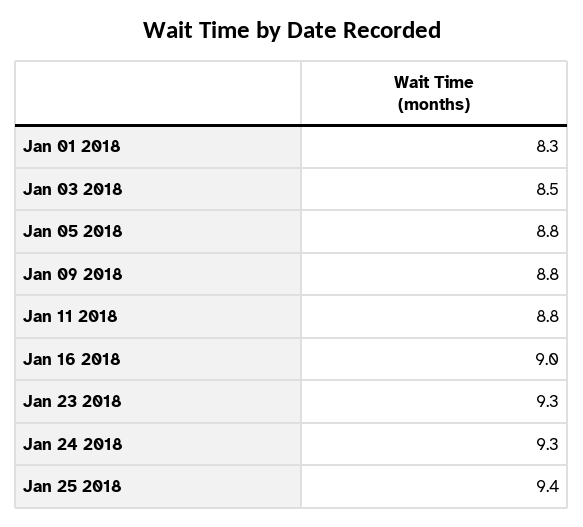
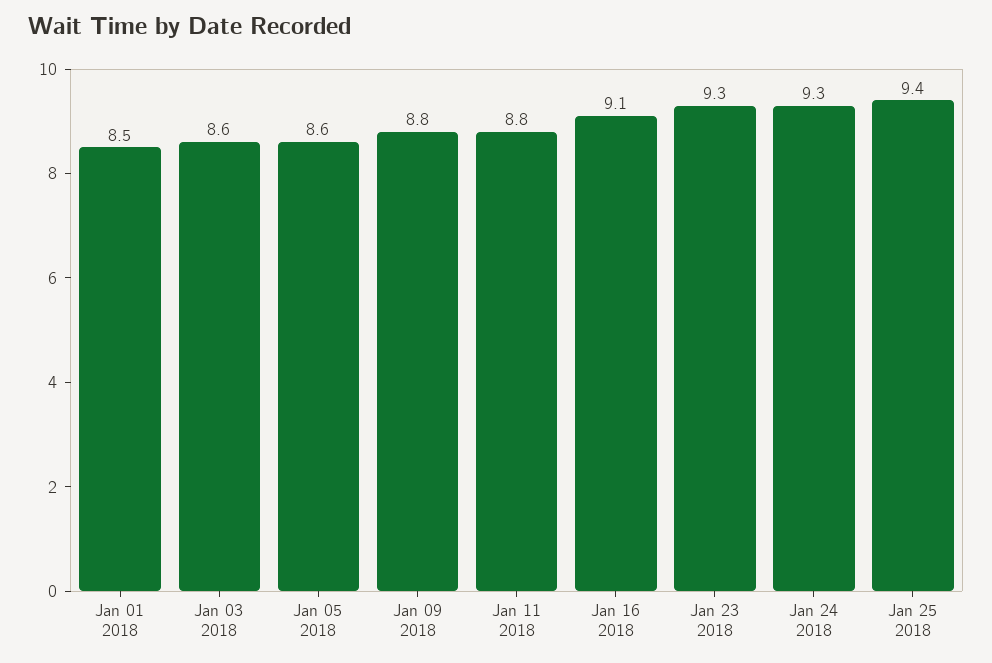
Jan 01 2018: 8.3 -> 8.5
Jan 03 2018: 8.5 -> 8.6
Jan 05 2018: 8.8 -> 8.6
Jan 16 2018: 9 -> 9.1

